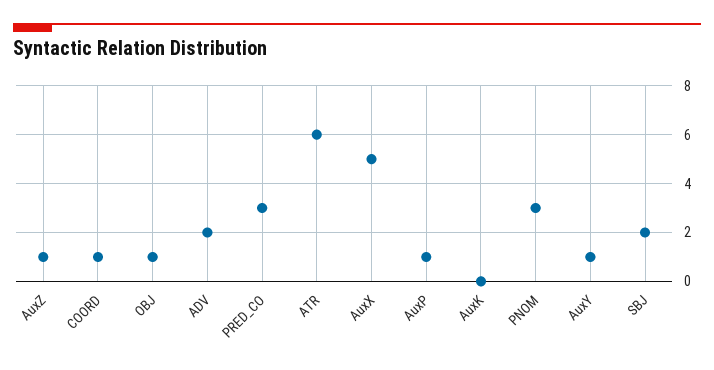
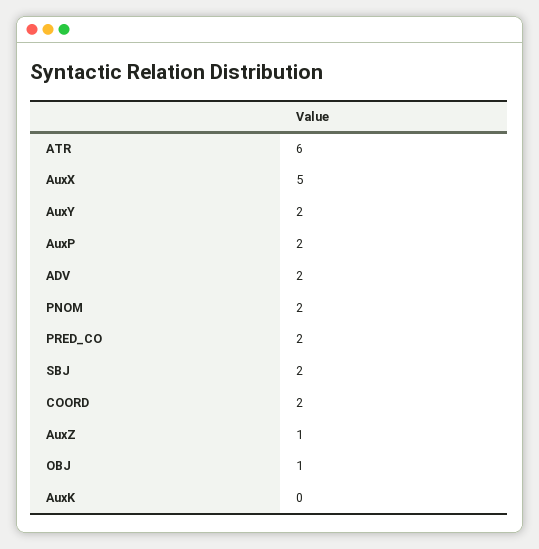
COORD: 1 -> 2
PRED_CO: 3 -> 2
AuxP: 1 -> 2
PNOM: 3 -> 2
AuxY: 1 -> 2

